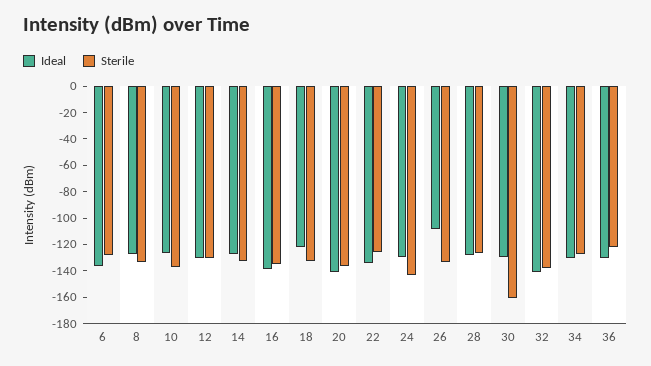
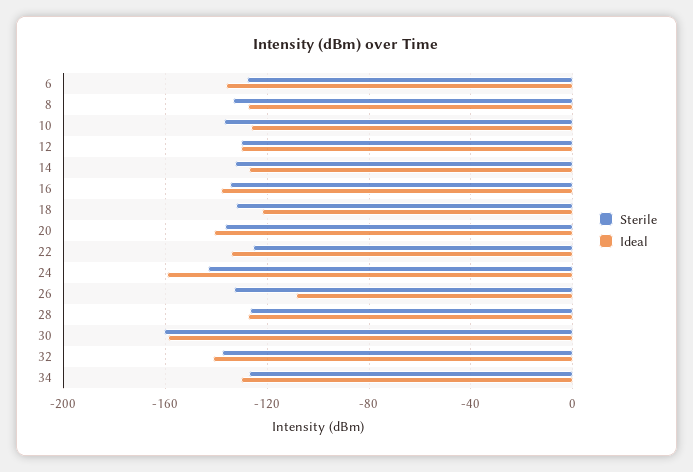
Ideal, 24: -130 -> -160
Ideal, 30: -130 -> -160
Ideal, 36: -130 -> none
Sterile, 36: -120 -> none

